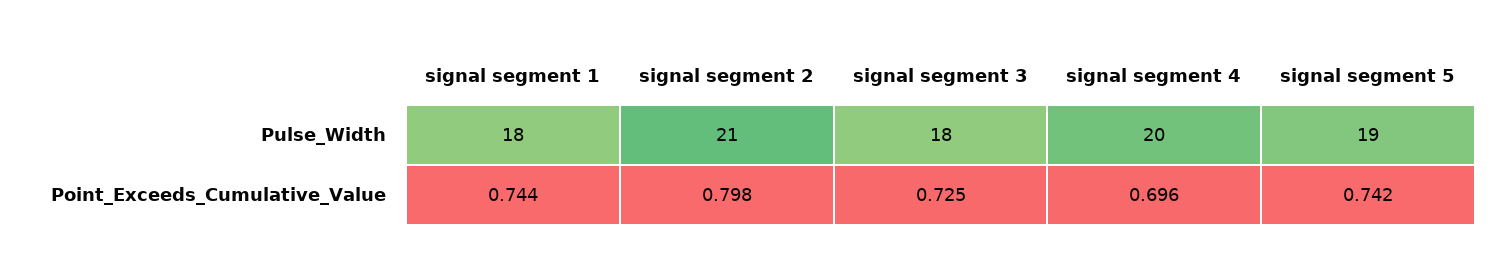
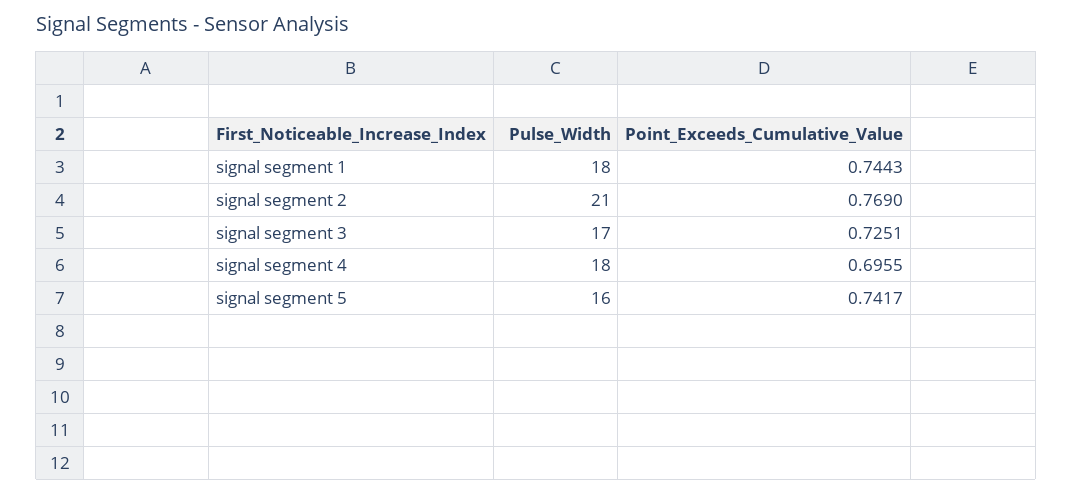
signal segment 3, Pulse_Width: 18 -> 17
signal segment 4, Pulse_Width: 20 -> 18
signal segment 5, Pulse_Width: 19 -> 16
signal segment 2, Point_Exceeds_Cumulative_Value: 0.798 -> 0.769

